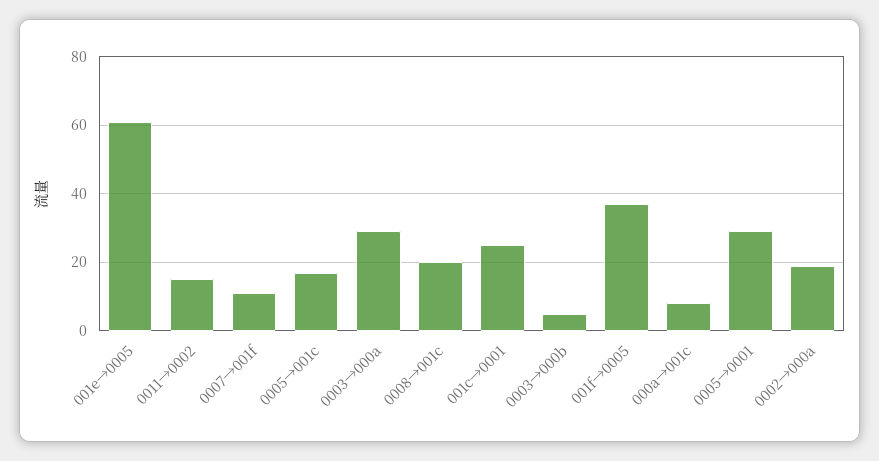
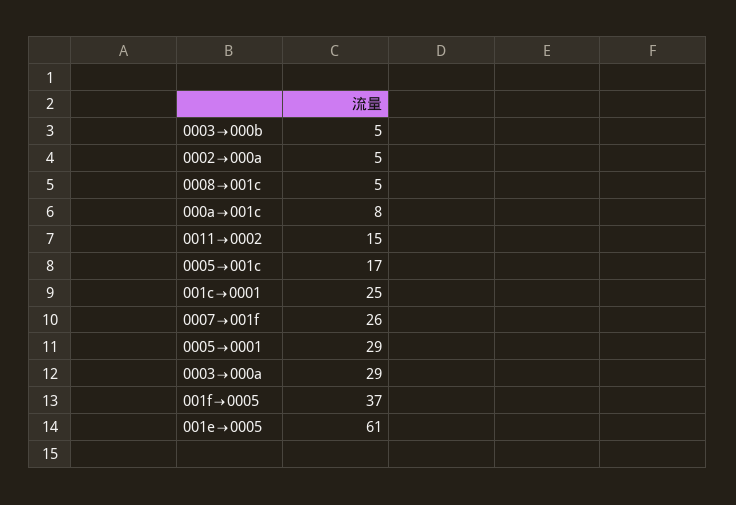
0007→001f: 10 -> 26
0008→001c: 20 -> 5
0002→000a: 20 -> 5

